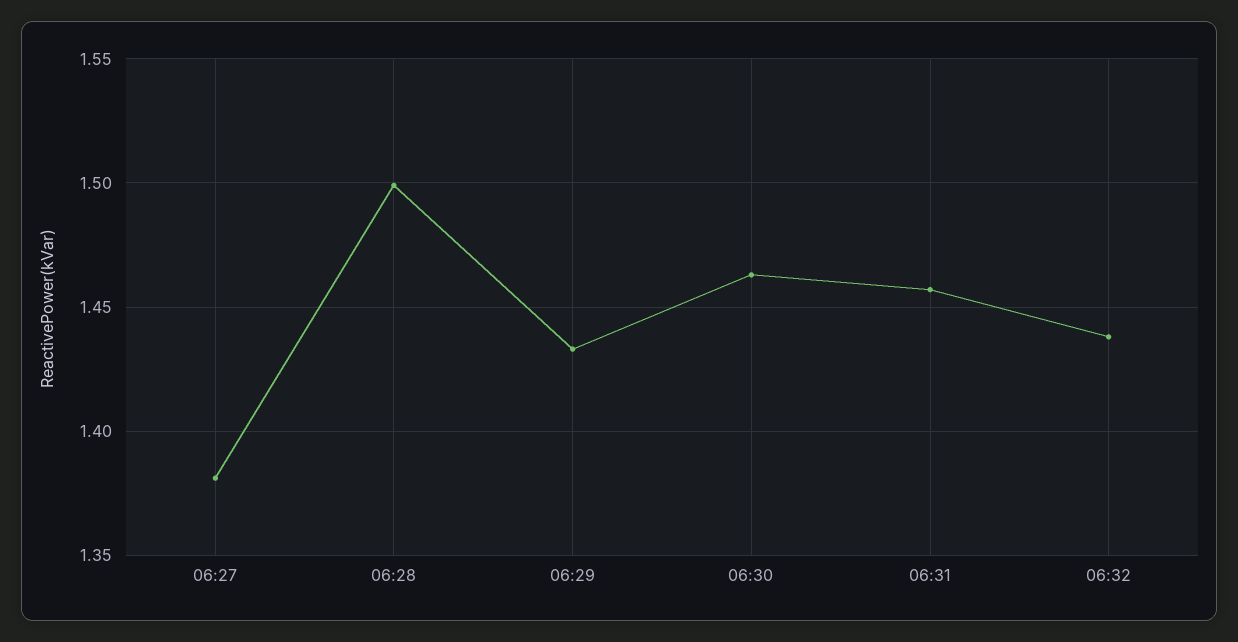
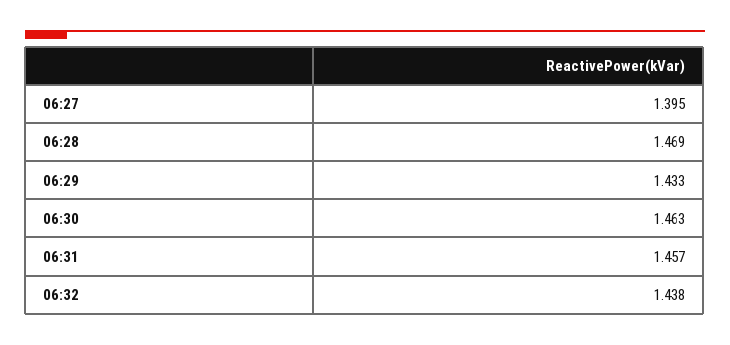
06:27: 1.38 -> 1.395
06:28: 1.5 -> 1.469

